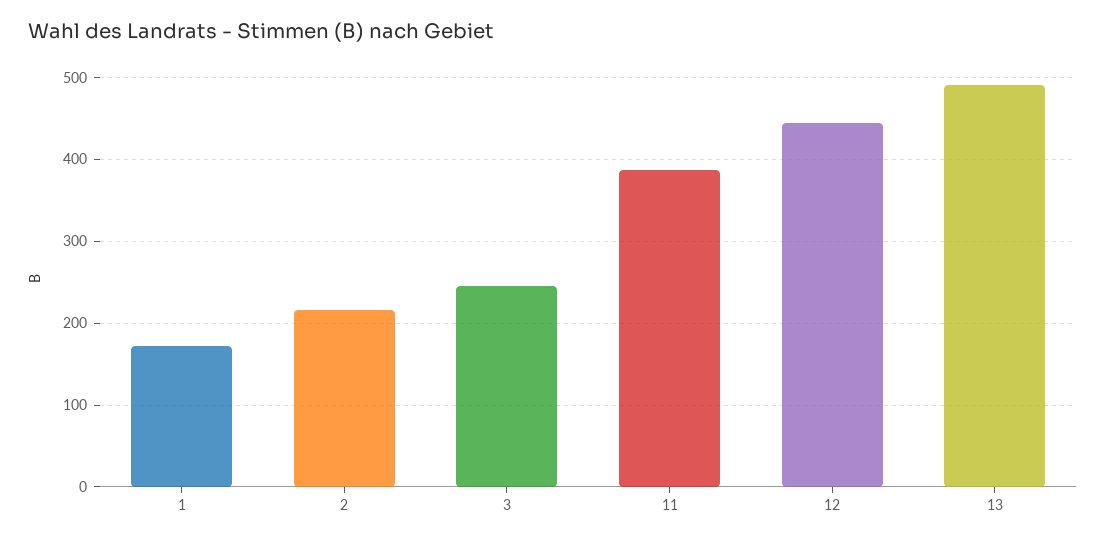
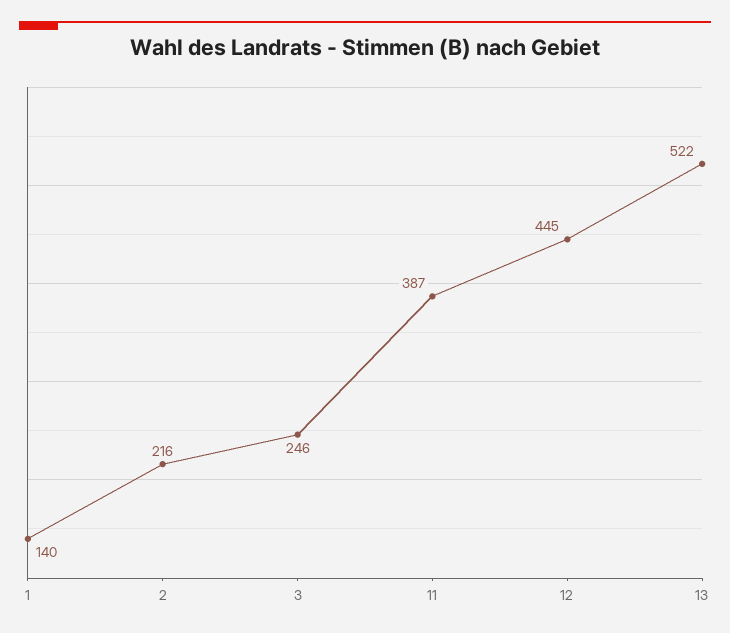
1: 170 -> 140
13: 490 -> 522

